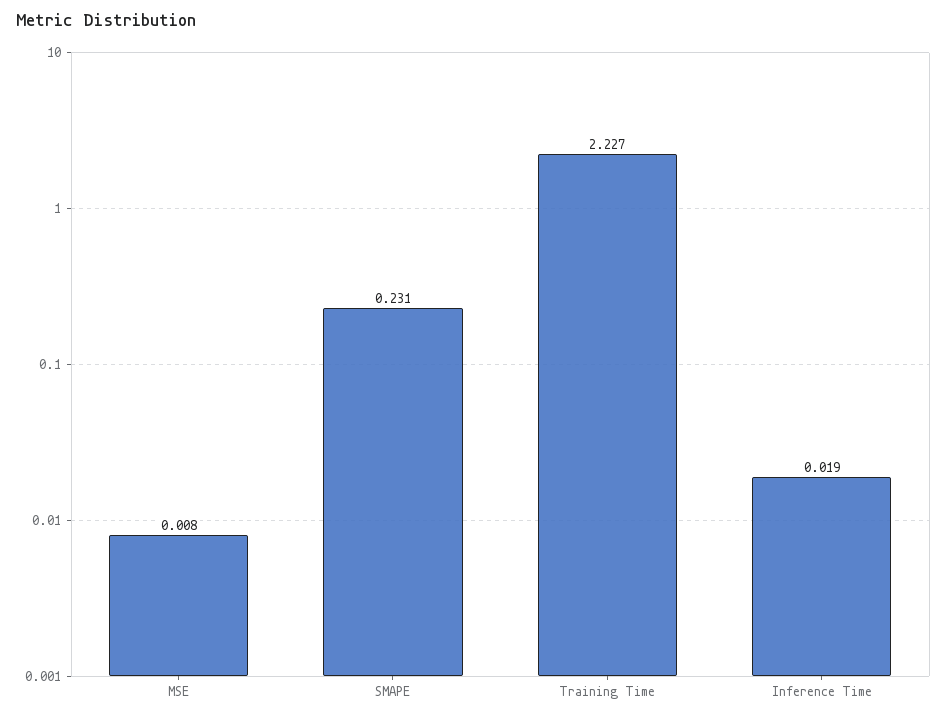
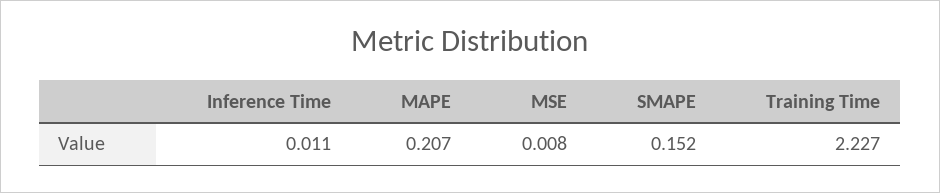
SMAPE: 0.231 -> 0.152
Inference Time: 0.019 -> 0.011
MAPE: none -> 0.207

